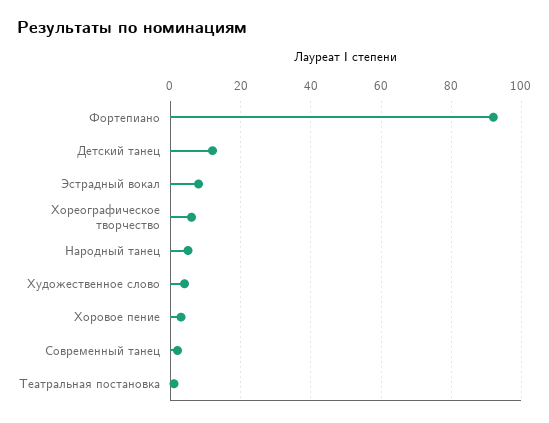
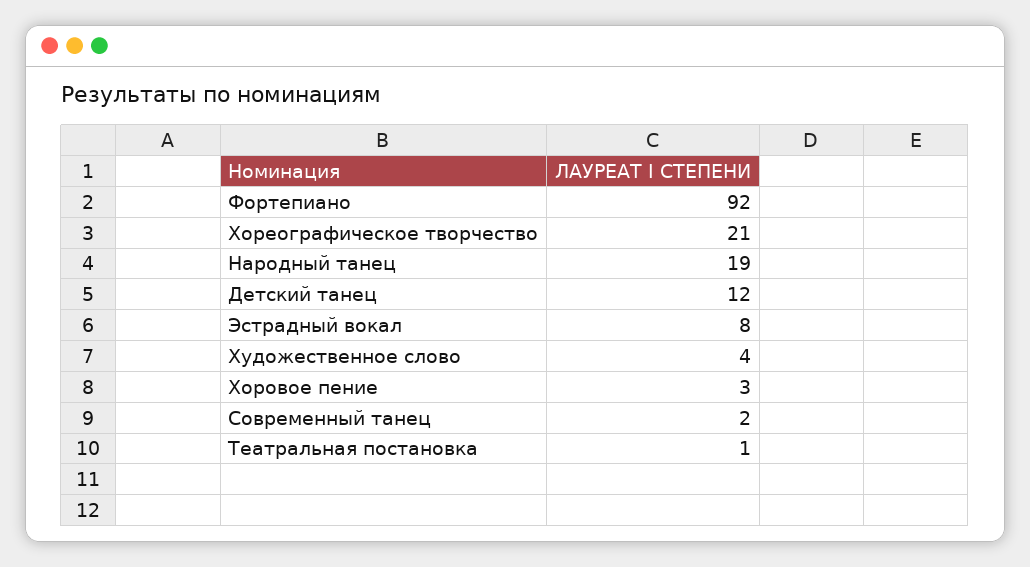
Хореографическое творчество: 5 -> 21
Народный танец: 5 -> 19

